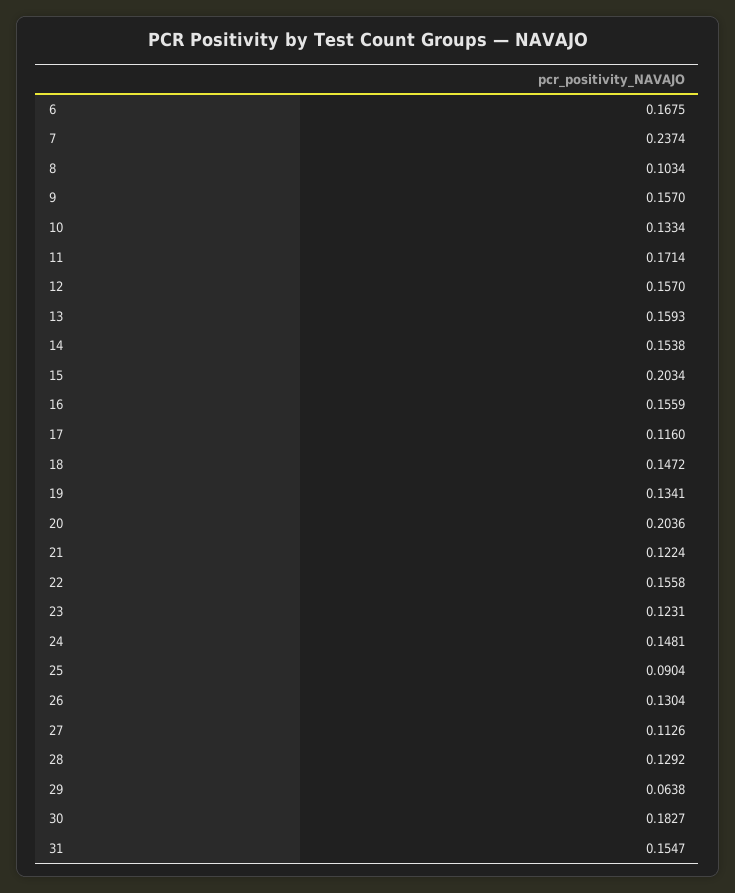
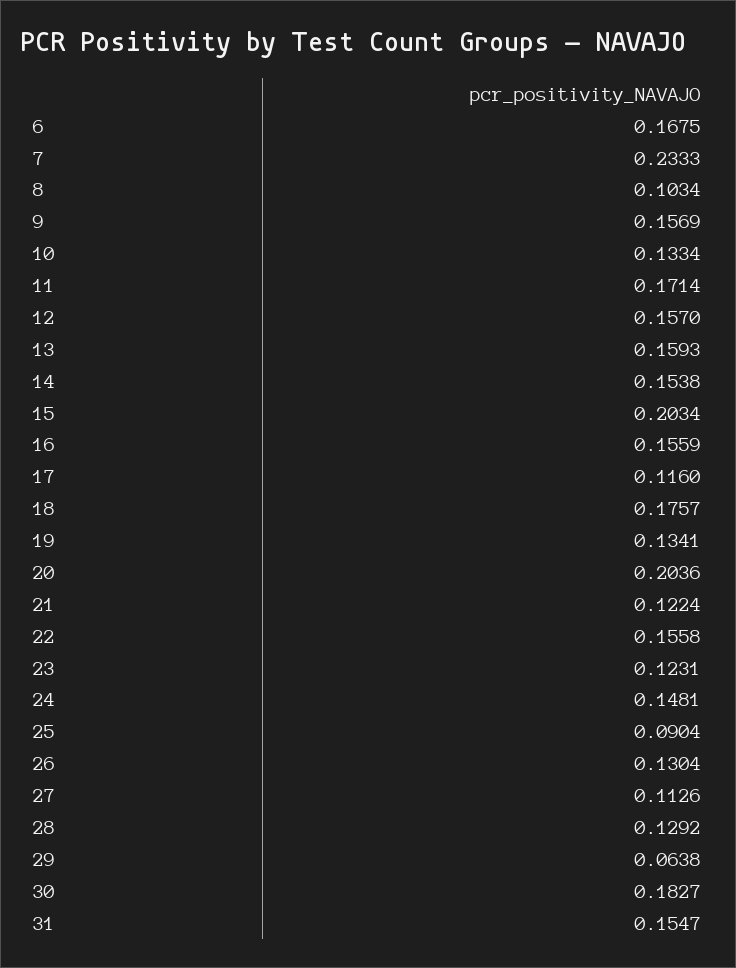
7: 0.2374 -> 0.2333
9: 0.157 -> 0.1569
18: 0.1472 -> 0.1757

